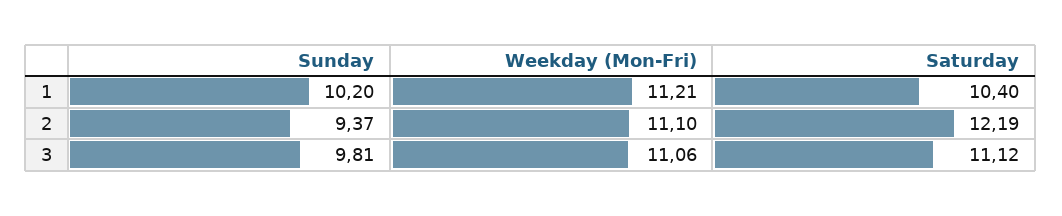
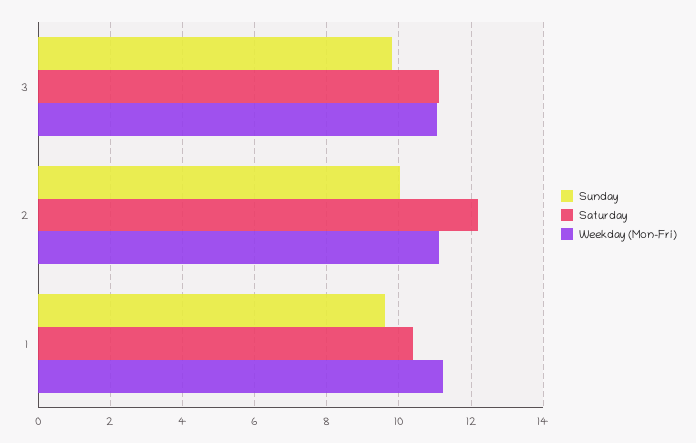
Sunday, 1: 10.2 -> 9.6
Sunday, 2: 9.37 -> 10

